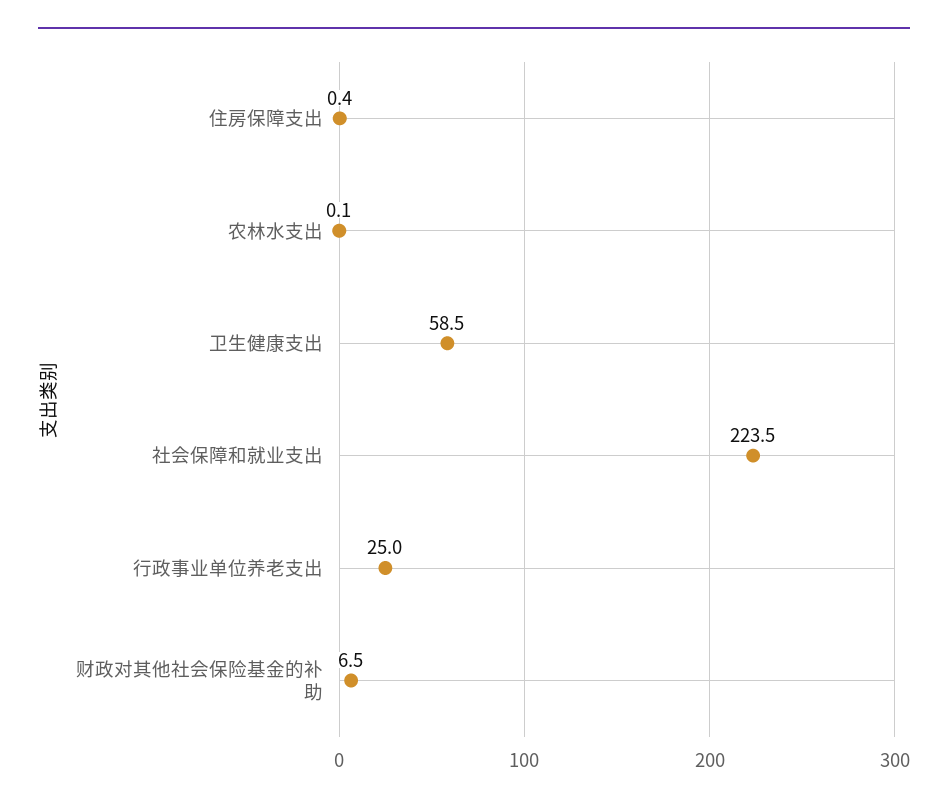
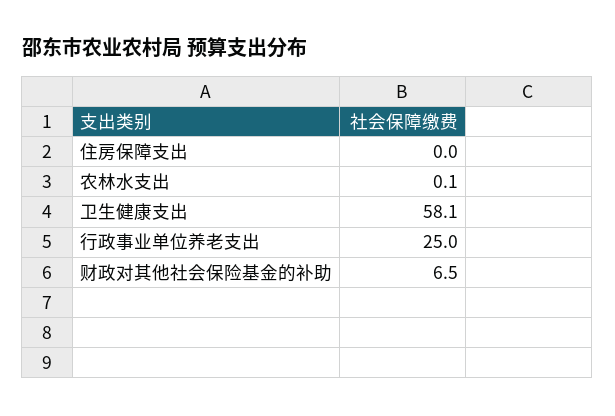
住房保障支出: 0.4 -> 0
卫生健康支出: 58.5 -> 58.1
社会保障和就业支出: 223.5 -> none

